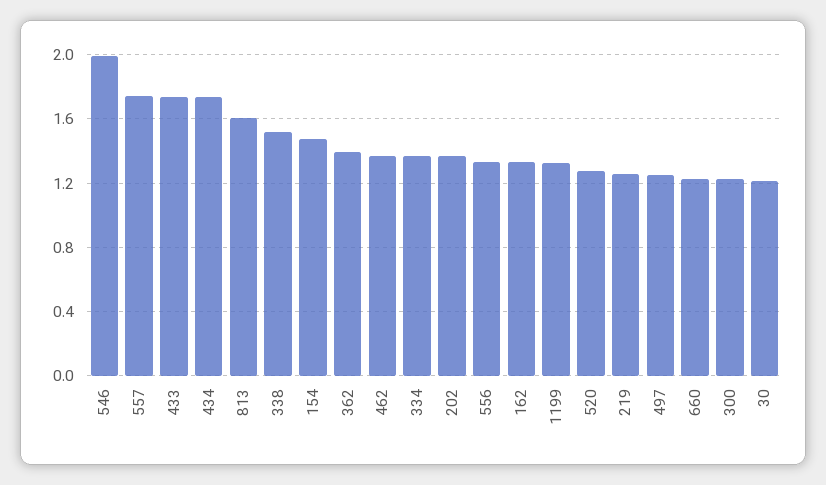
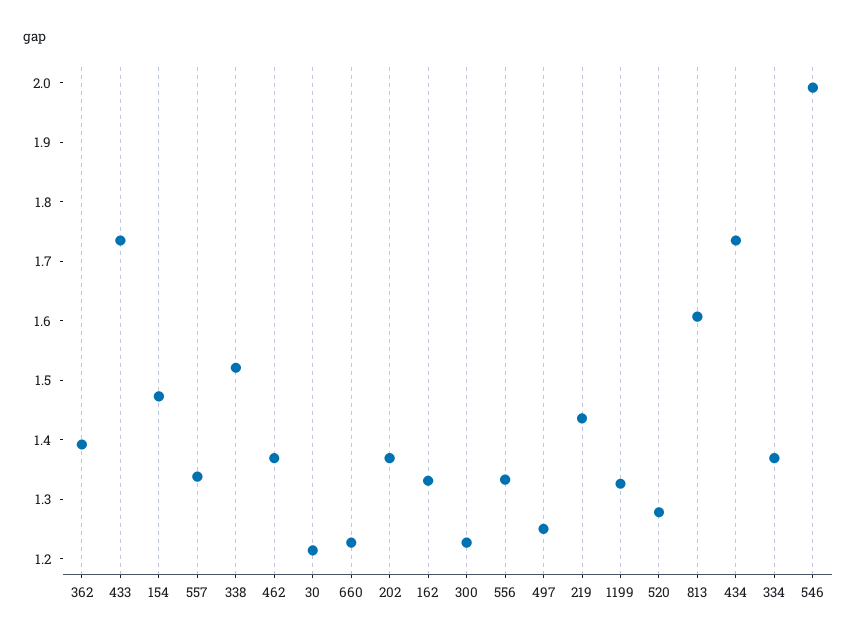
557: 1.75 -> 1.34
219: 1.25 -> 1.44

